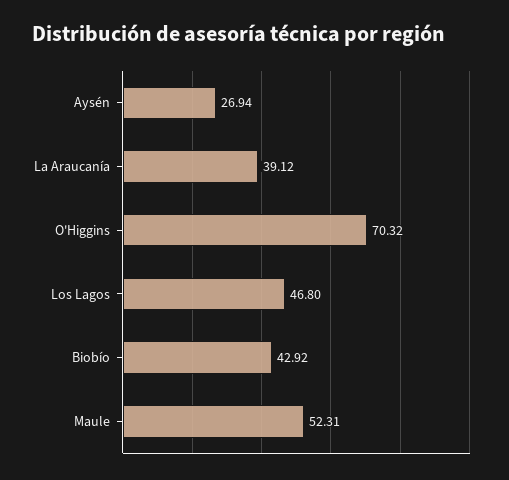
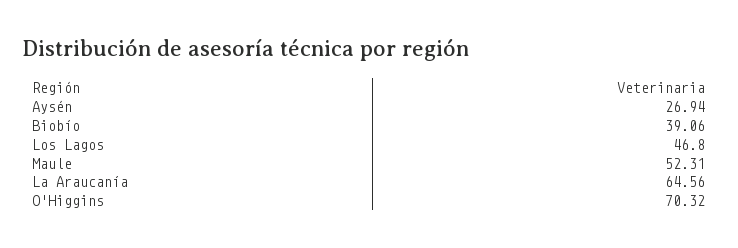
La Araucanía: 39.12 -> 64.56
Biobío: 42.92 -> 39.06

